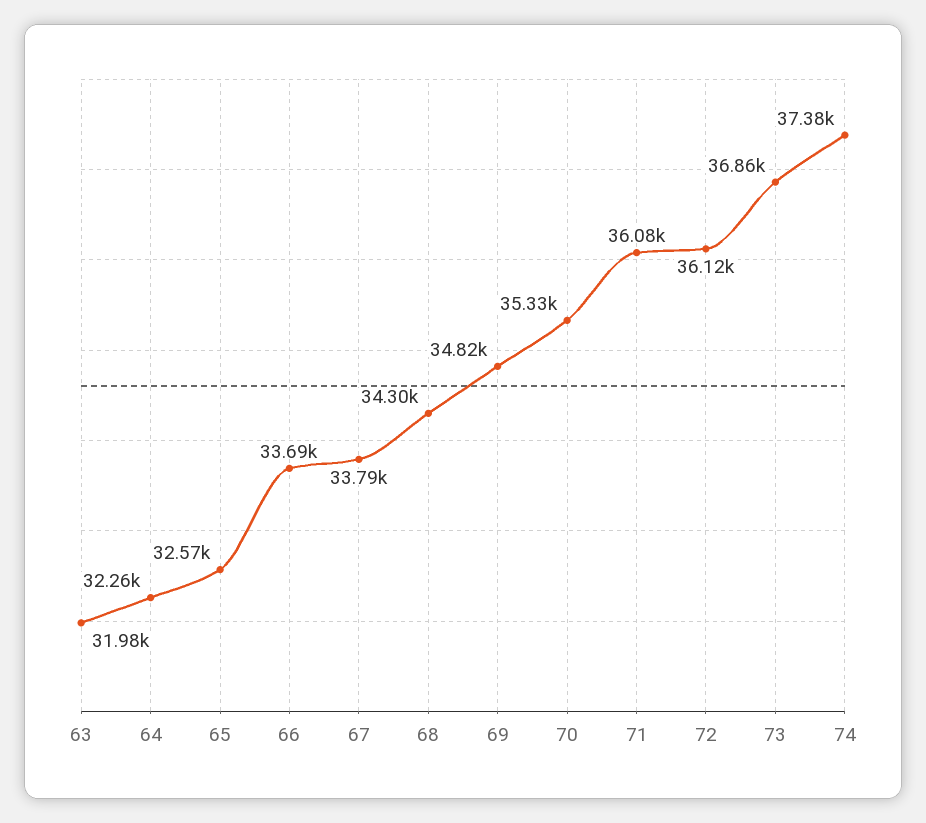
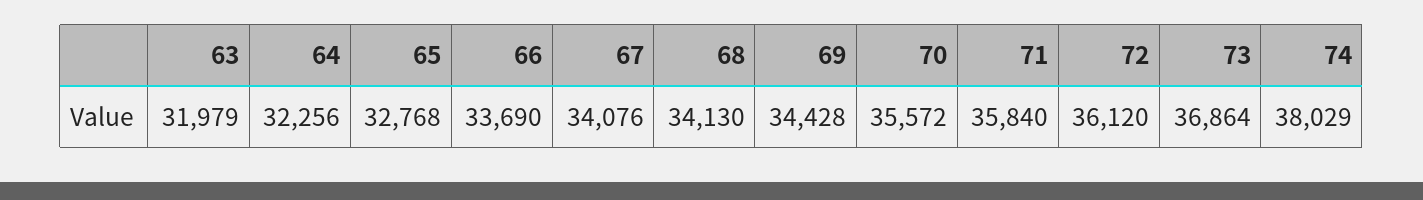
65: 32570 -> 32768
67: 33790 -> 34076
68: 34300 -> 34130
69: 34820 -> 34428
70: 35330 -> 35572
71: 36080 -> 35840
74: 37380 -> 38029

